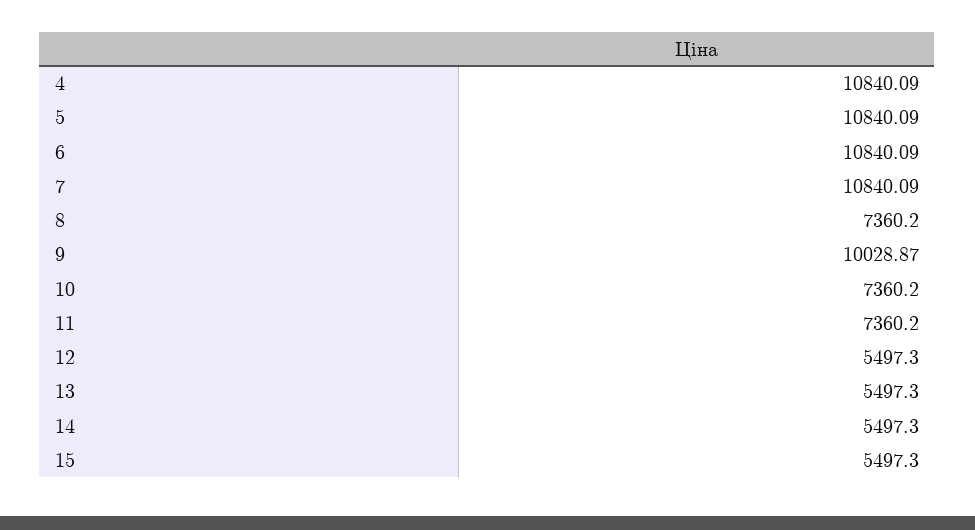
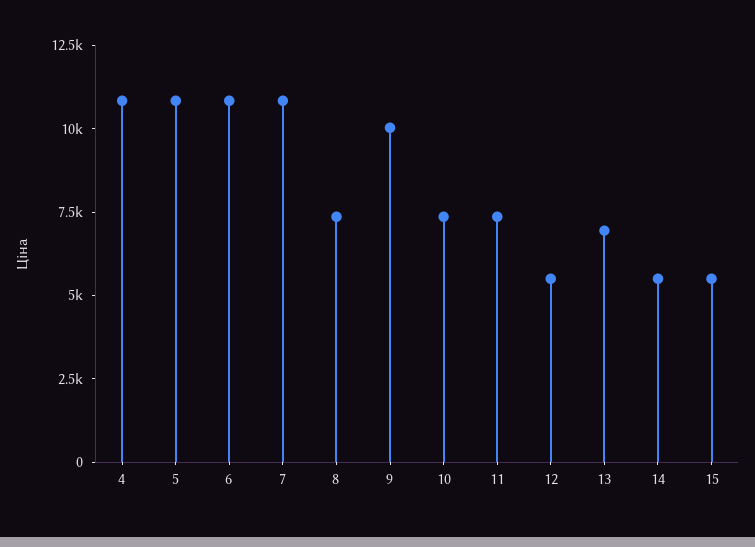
13: 5497.3 -> 7000

